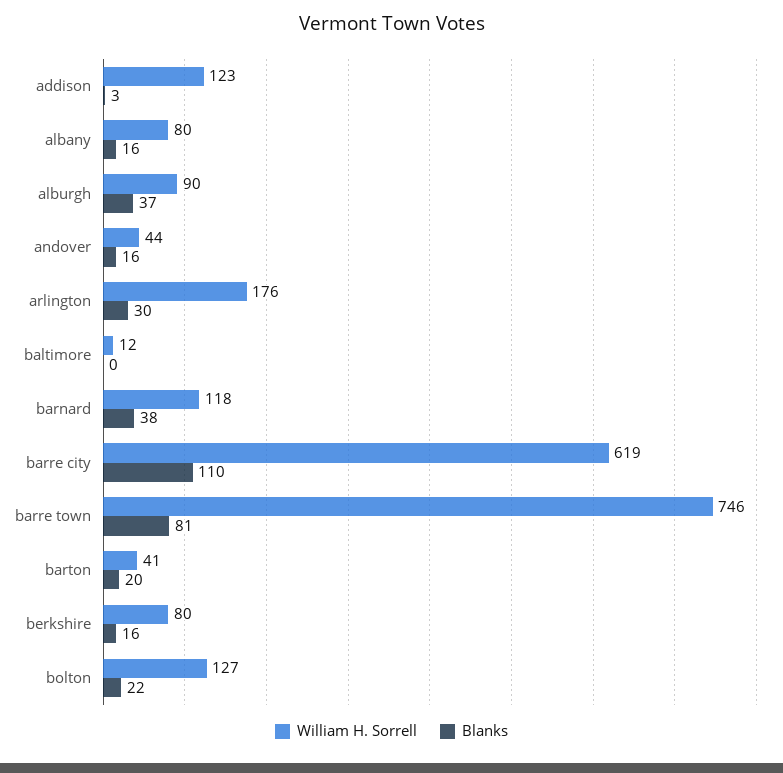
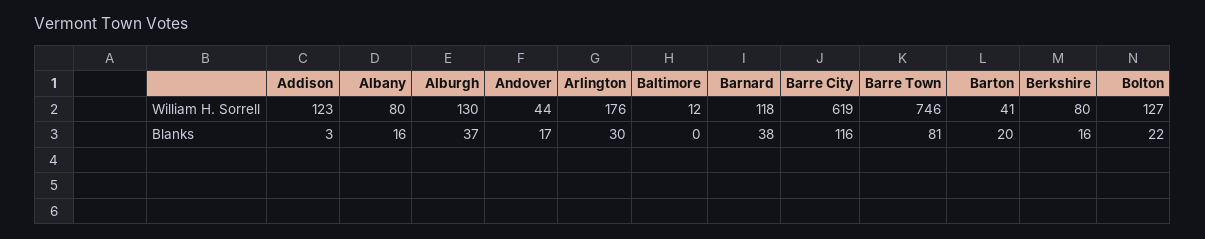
William H. Sorrell, alburgh: 90 -> 130
Blanks, andover: 16 -> 17
Blanks, barre city: 110 -> 116

